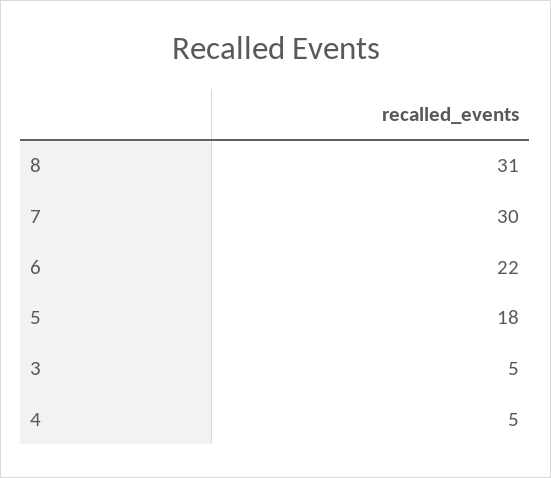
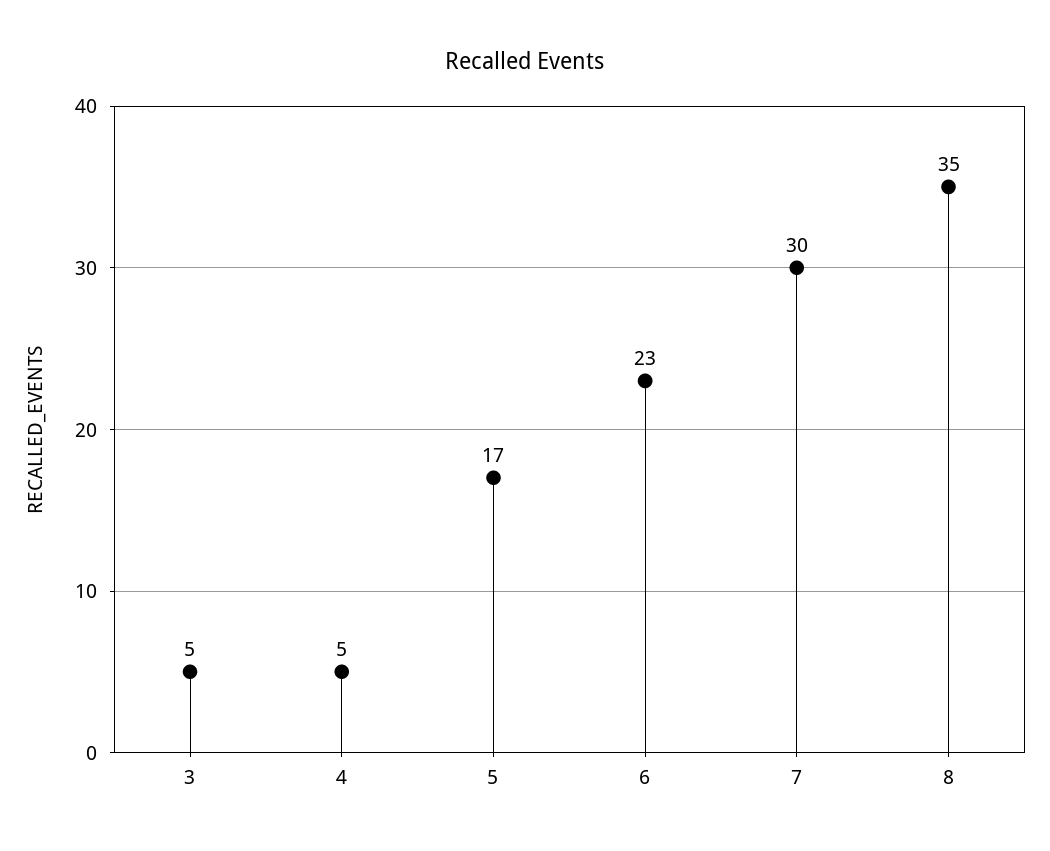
8: 31 -> 35
6: 22 -> 23
5: 18 -> 17

